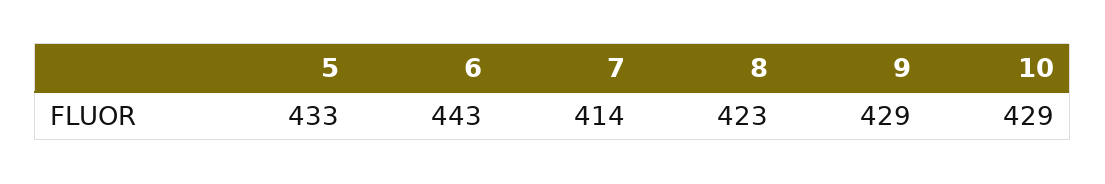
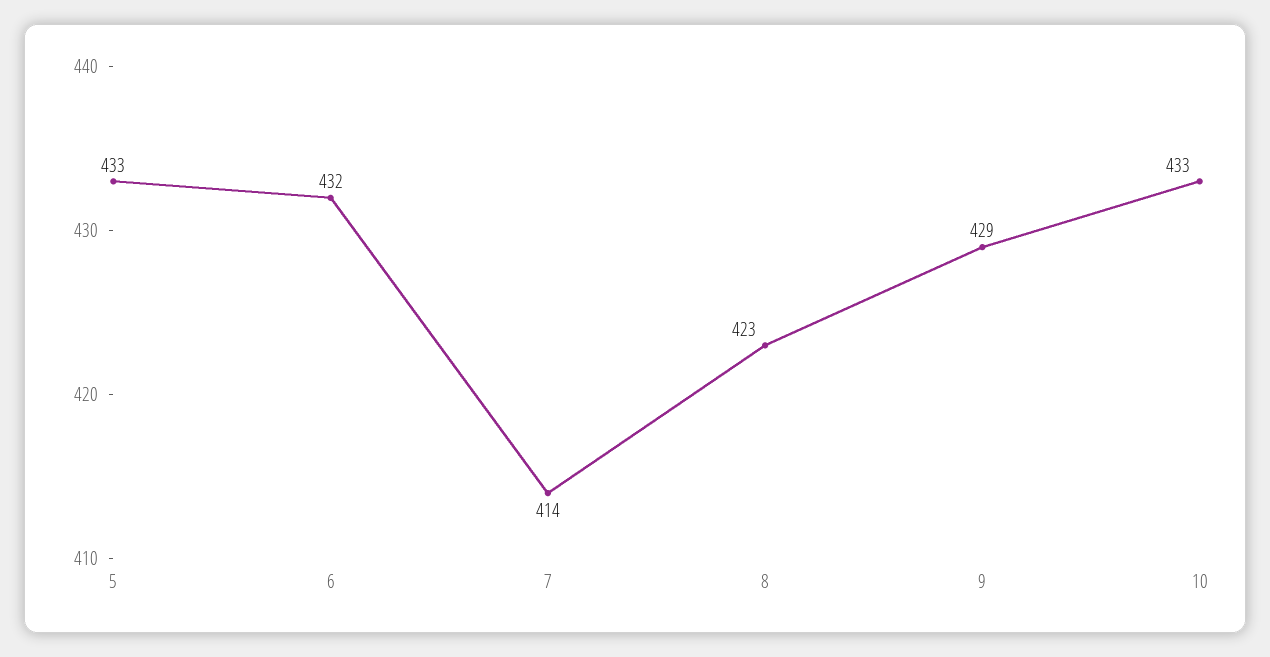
6: 443 -> 432
10: 429 -> 433

